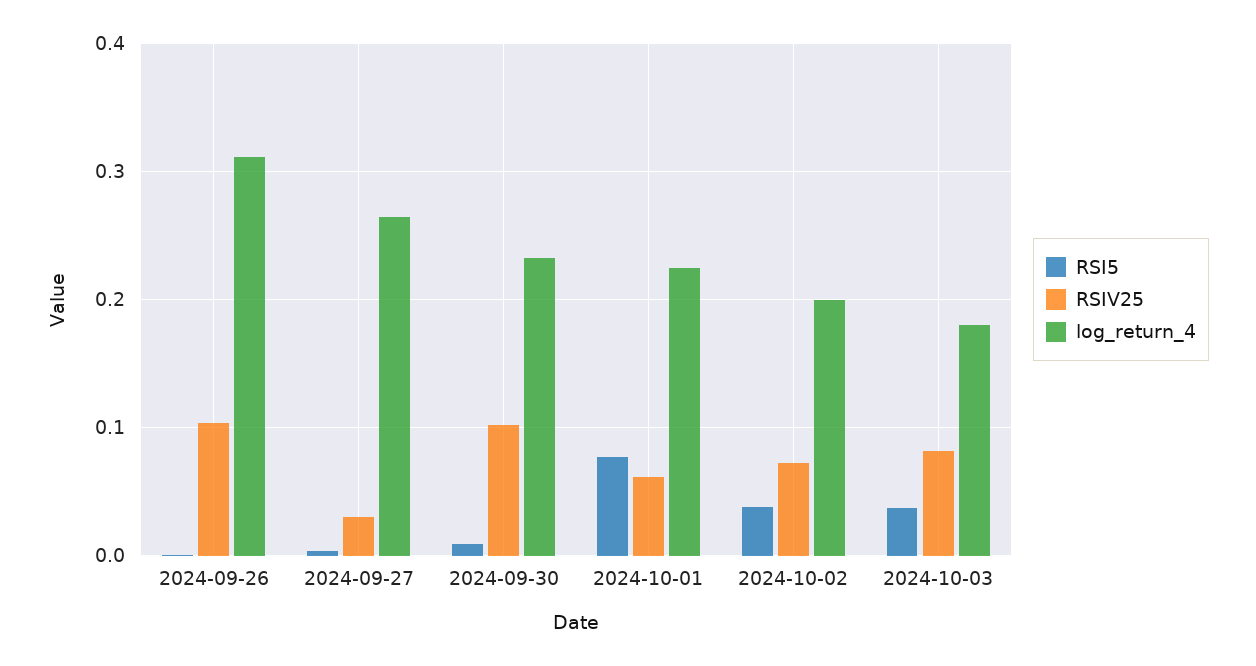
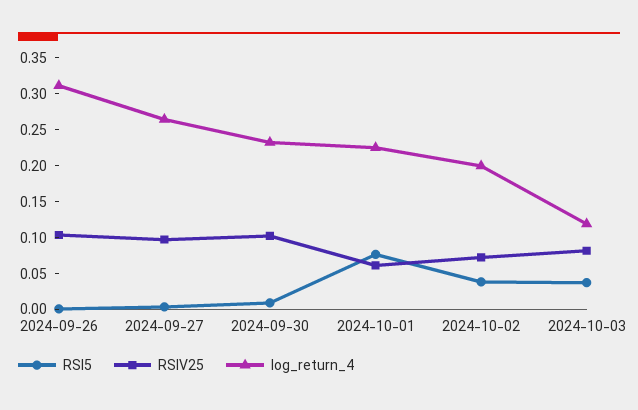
RSIV25, 2024-09-27: 0.03 -> 0.1
log_return_4, 2024-10-03: 0.18 -> 0.125

